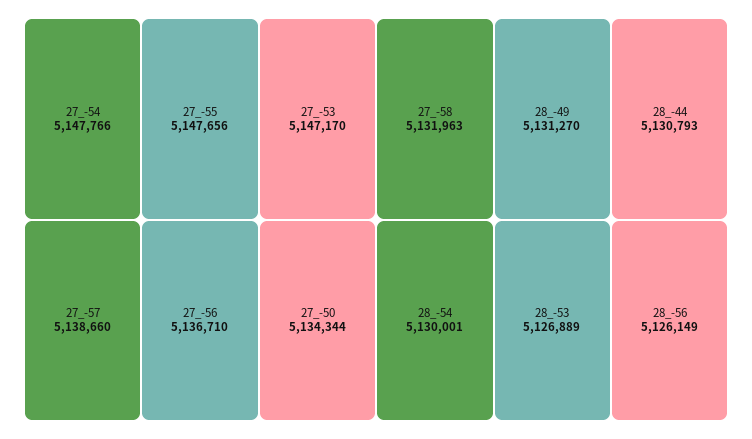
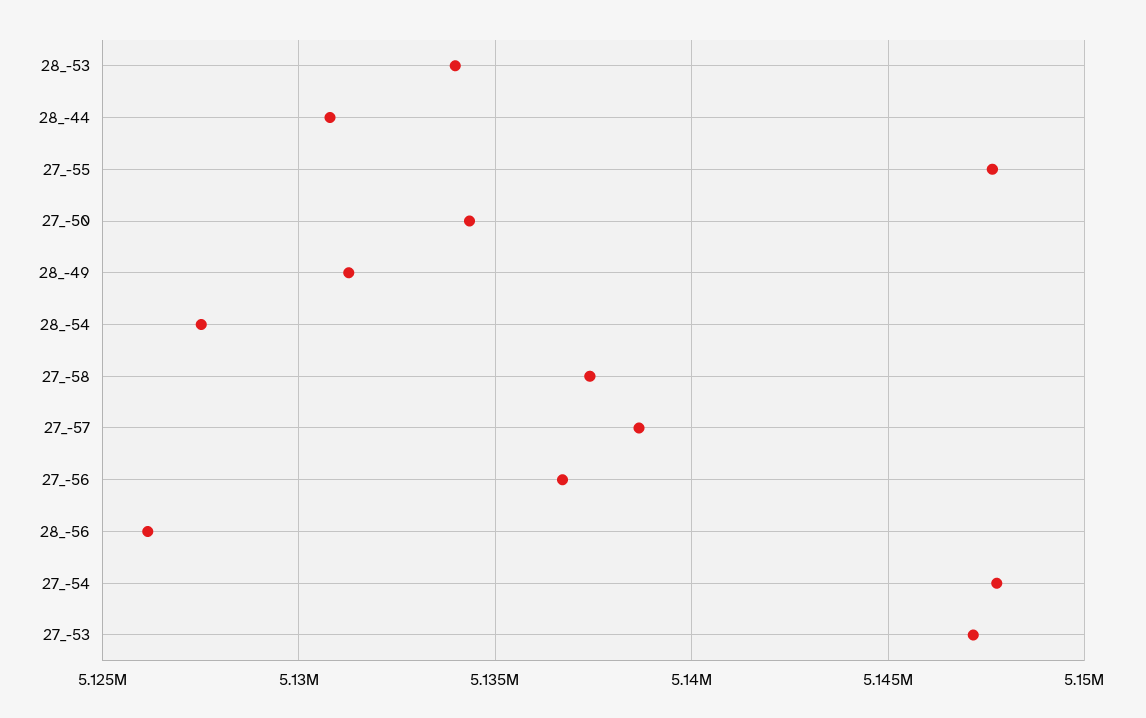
27_-58: 5131963 -> 5137500
28_-54: 5130001 -> 5127500
28_-53: 5126889 -> 5134000

